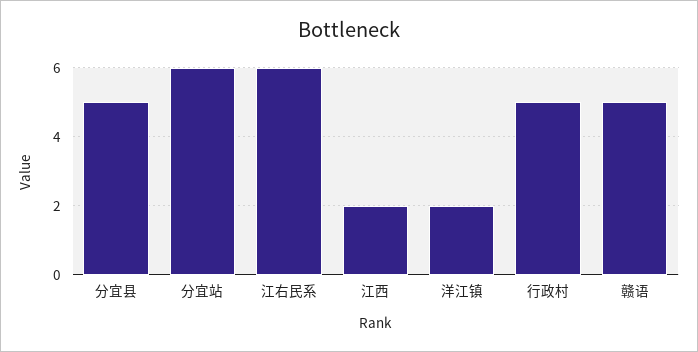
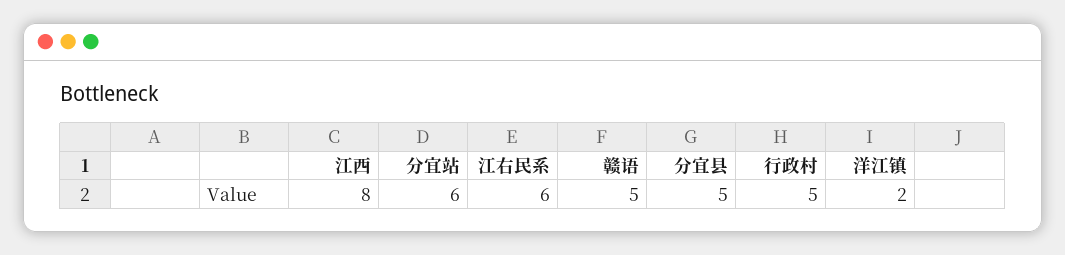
江西: 2 -> 8

